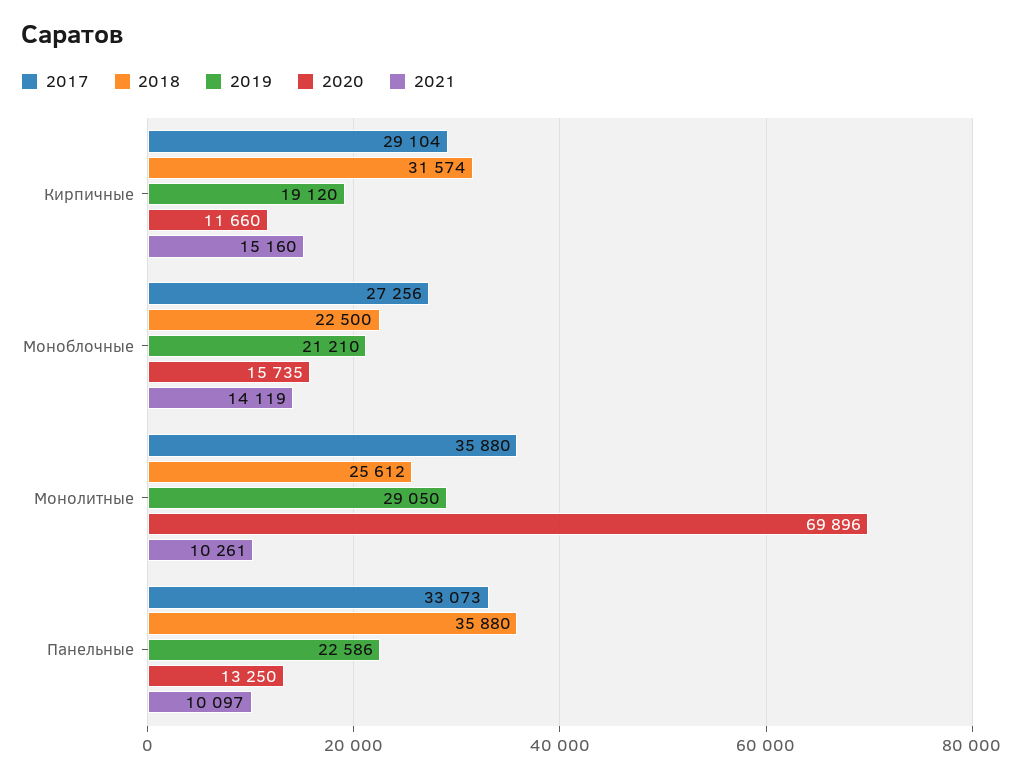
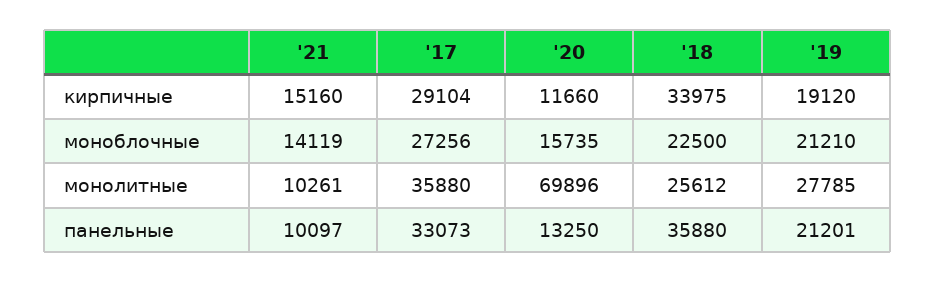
2018, Кирпичные: 31574 -> 33975
2019, Монолитные: 29050 -> 27785
2019, Панельные: 22586 -> 21201

